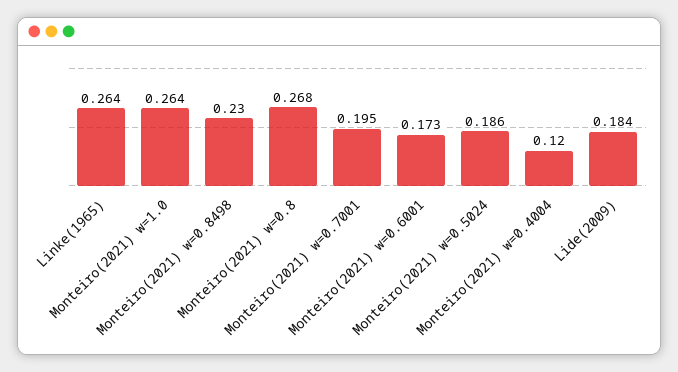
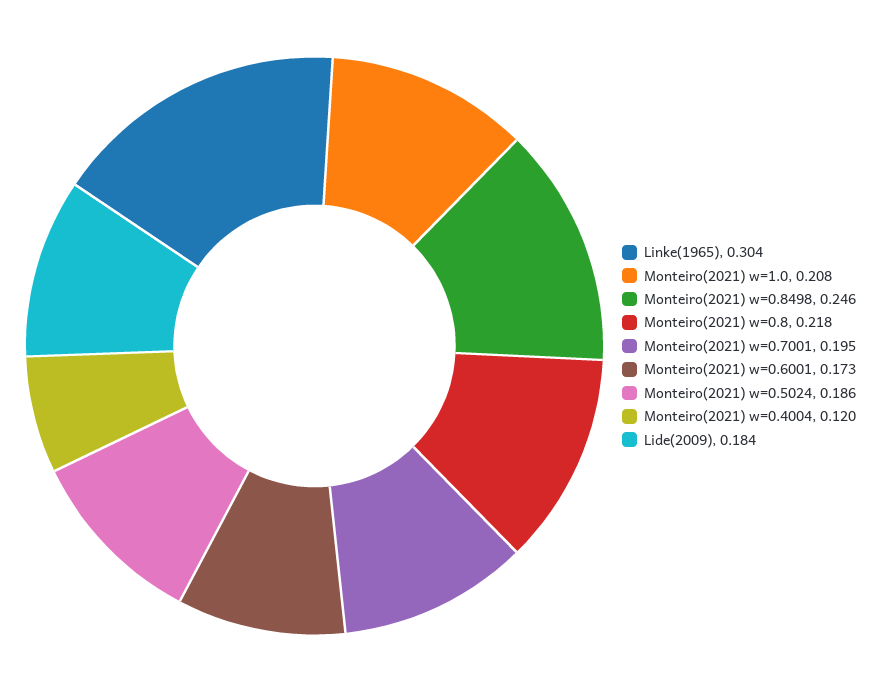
Linke(1965): 0.264 -> 0.304
Monteiro(2021) w=1.0: 0.264 -> 0.208
Monteiro(2021) w=0.8498: 0.23 -> 0.246
Monteiro(2021) w=0.8: 0.268 -> 0.218

